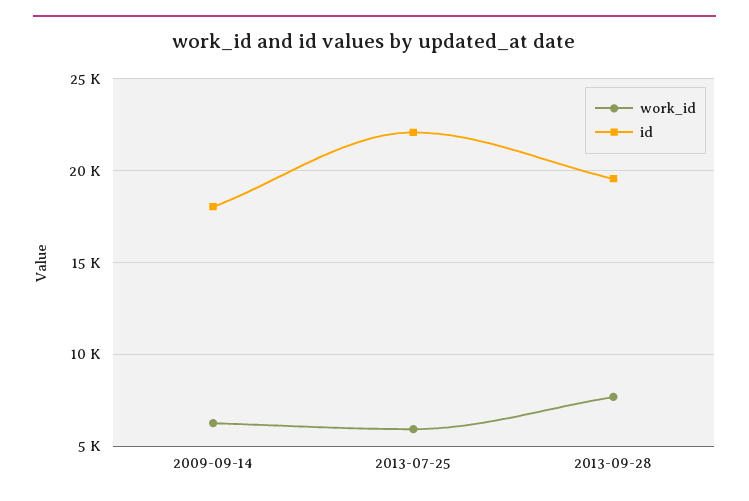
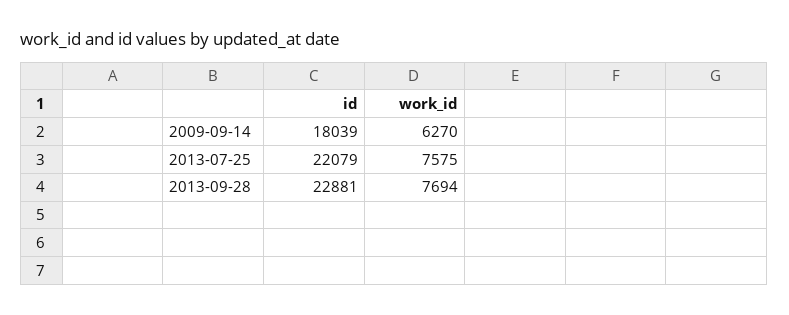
work_id, 2013-07-25: 6000 -> 7575
id, 2013-09-28: 19500 -> 22881

